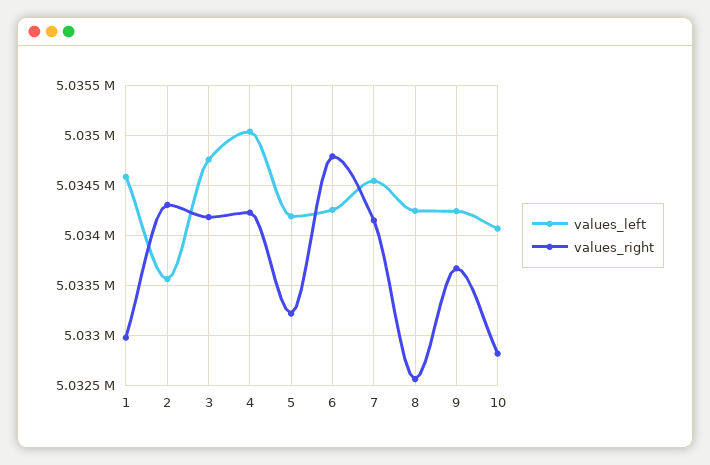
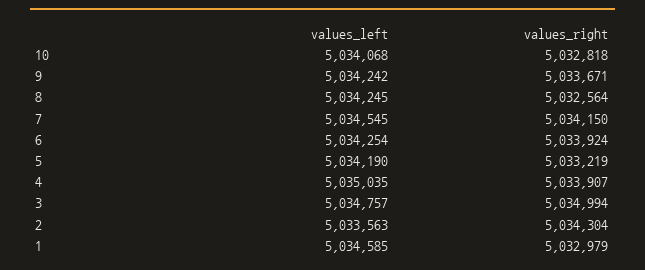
values_right, 3: 5034200 -> 5034994
values_right, 4: 5034200 -> 5033907
values_right, 6: 5034800 -> 5033924

